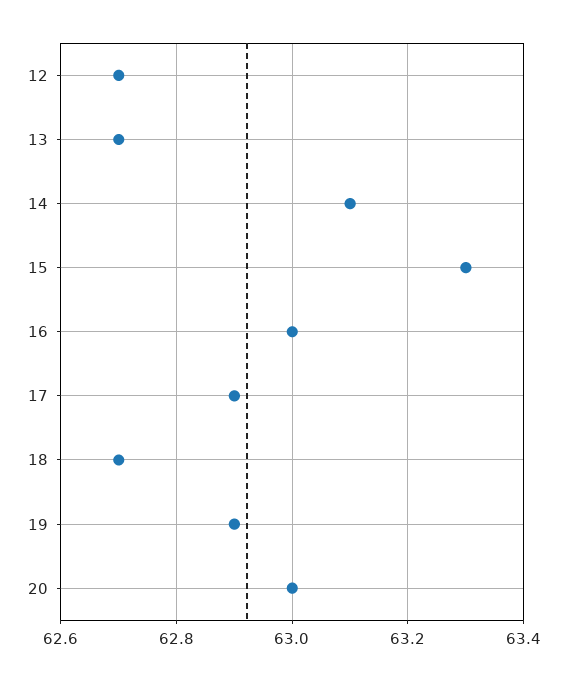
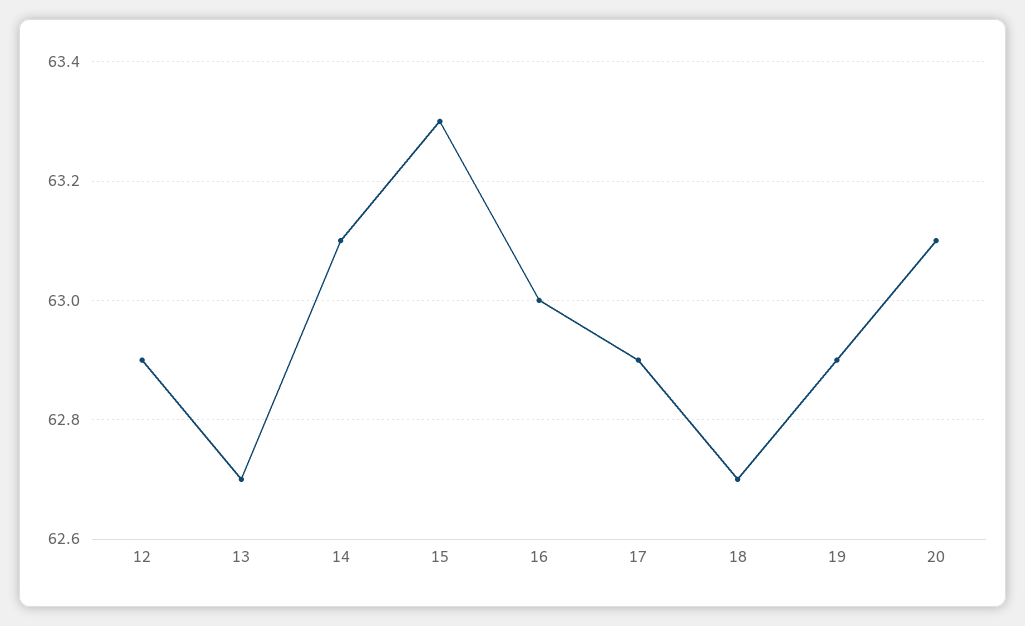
12: 62.7 -> 62.9
20: 63 -> 63.1

